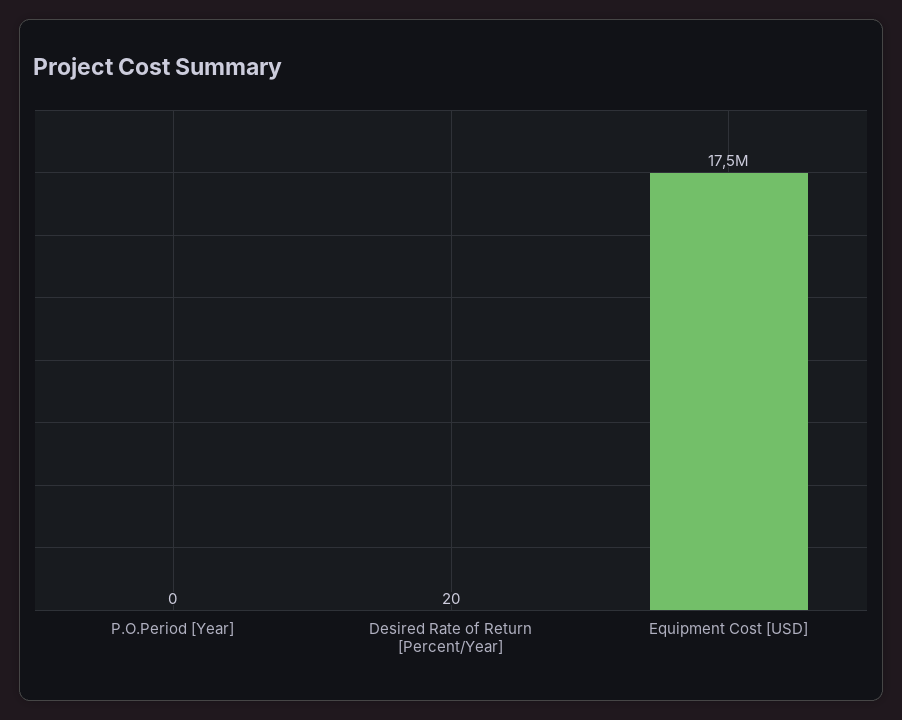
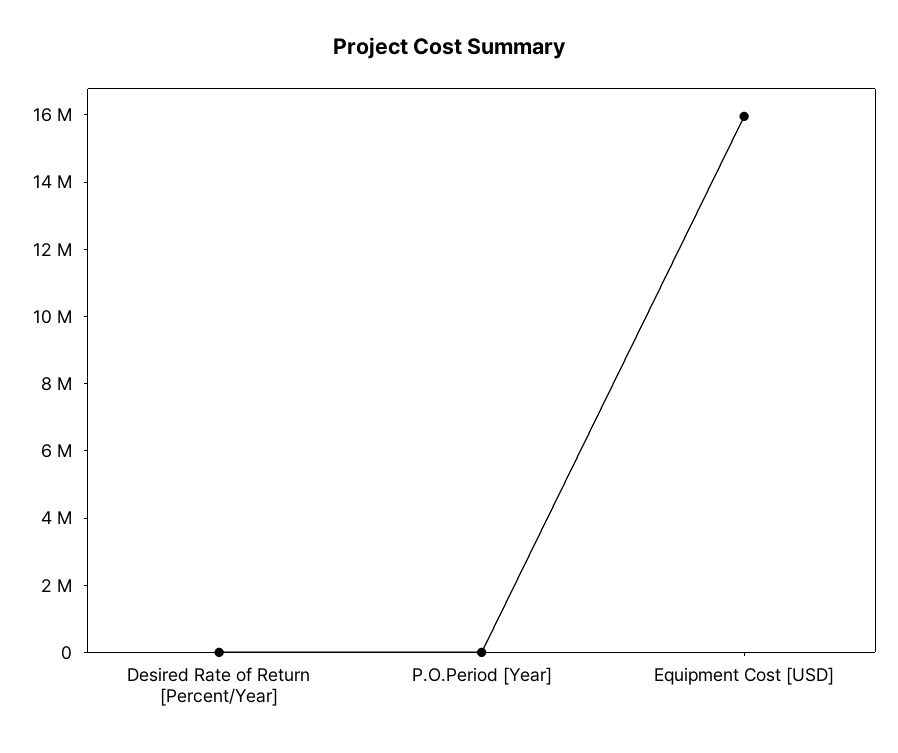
Equipment Cost [USD]: 17500000 -> 16000000

